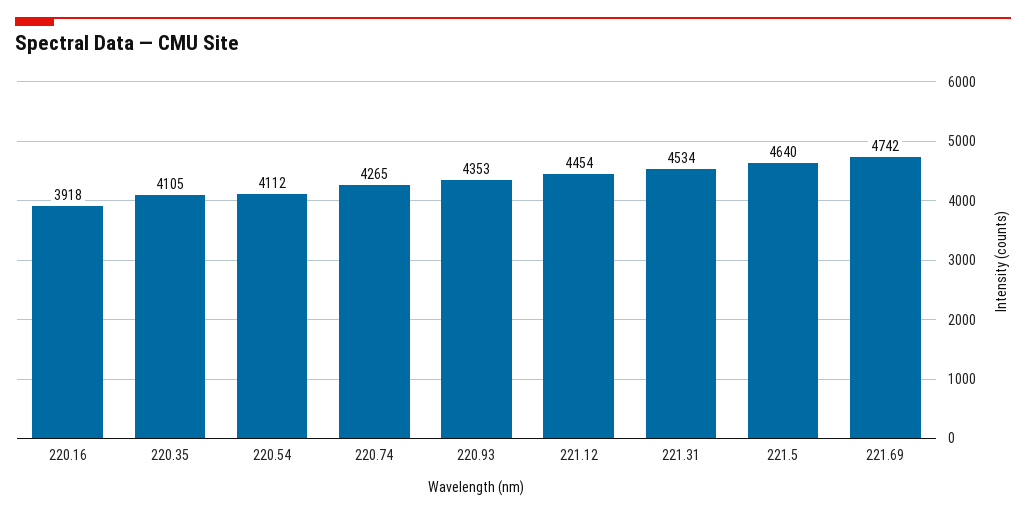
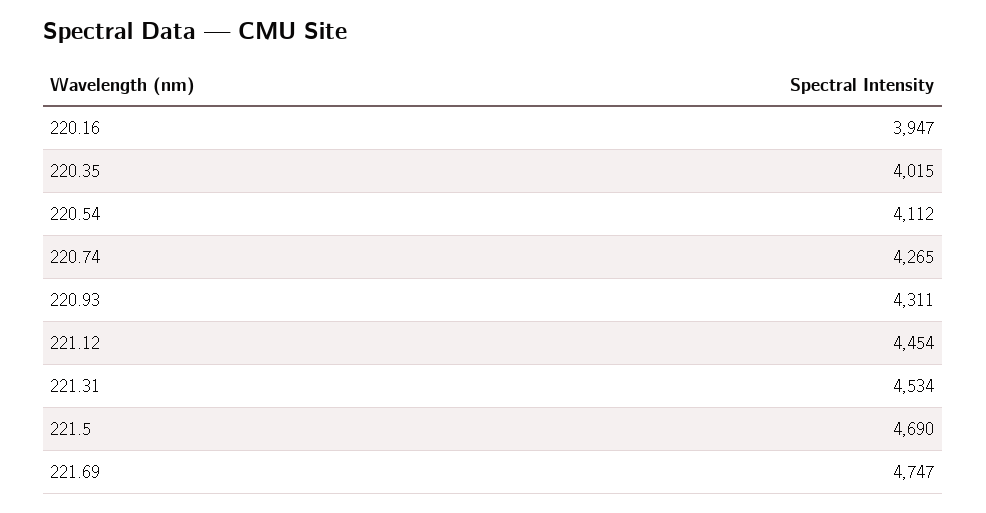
220.16: 3918 -> 3947
220.35: 4105 -> 4015
220.93: 4353 -> 4311
221.5: 4640 -> 4690
221.69: 4742 -> 4747

